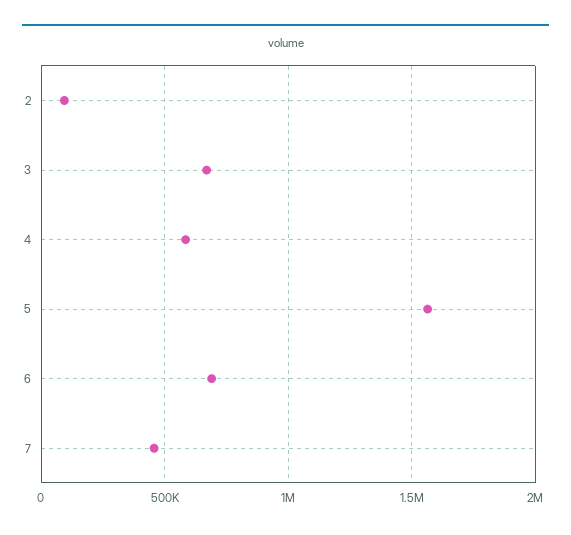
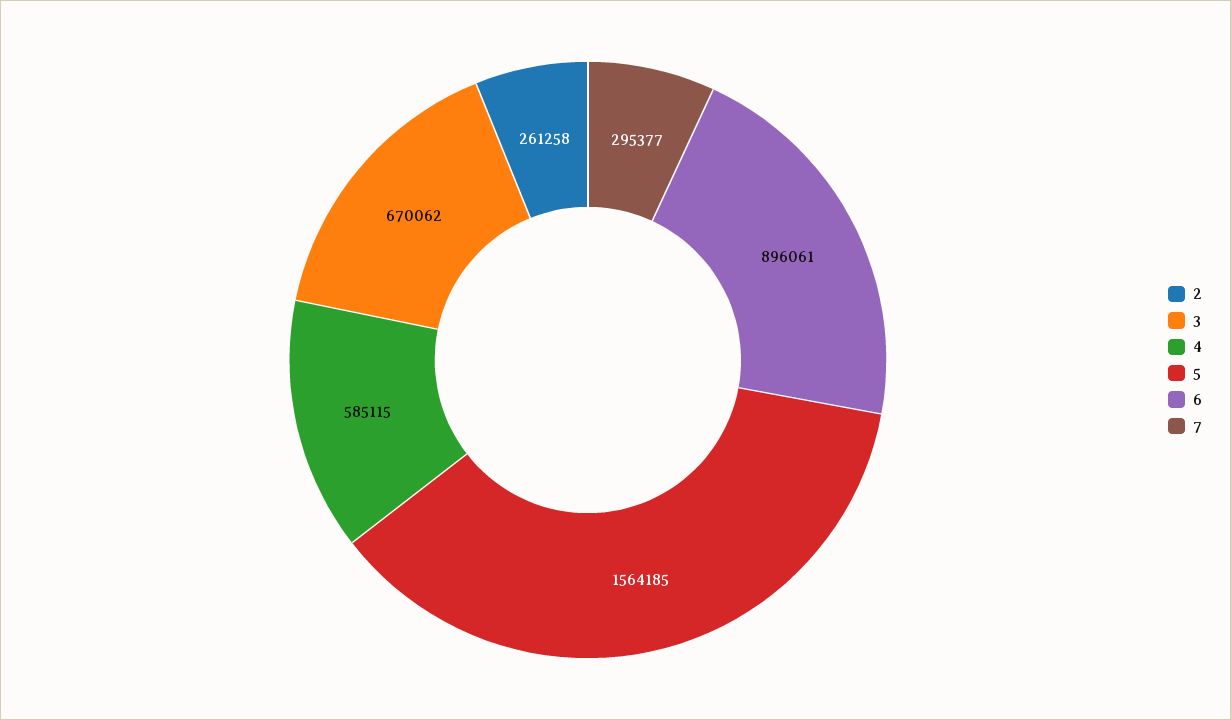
2: 100000 -> 261258
6: 700000 -> 896061
7: 450000 -> 295377

